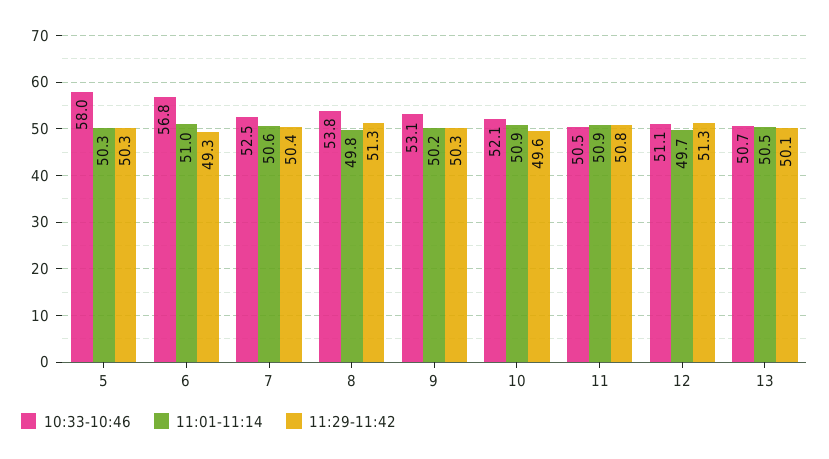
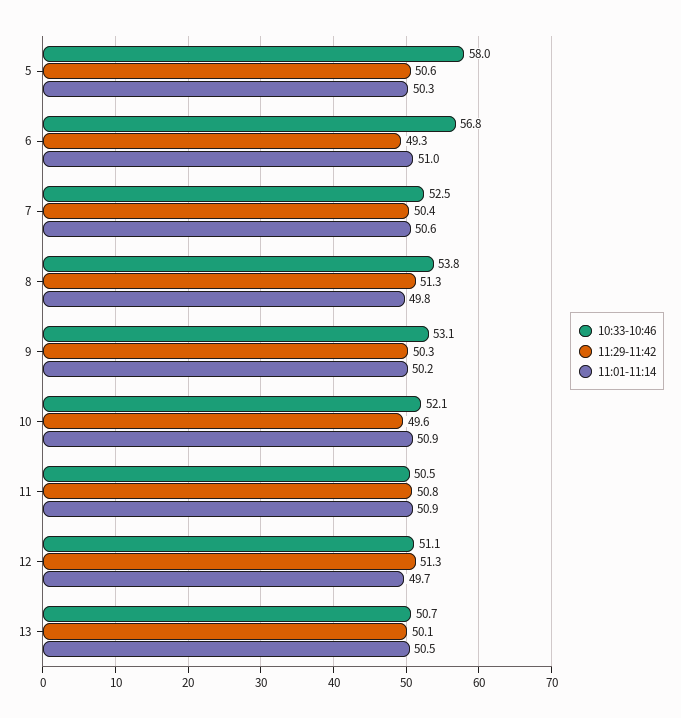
11:29-11:42, 5: 50.3 -> 50.6

